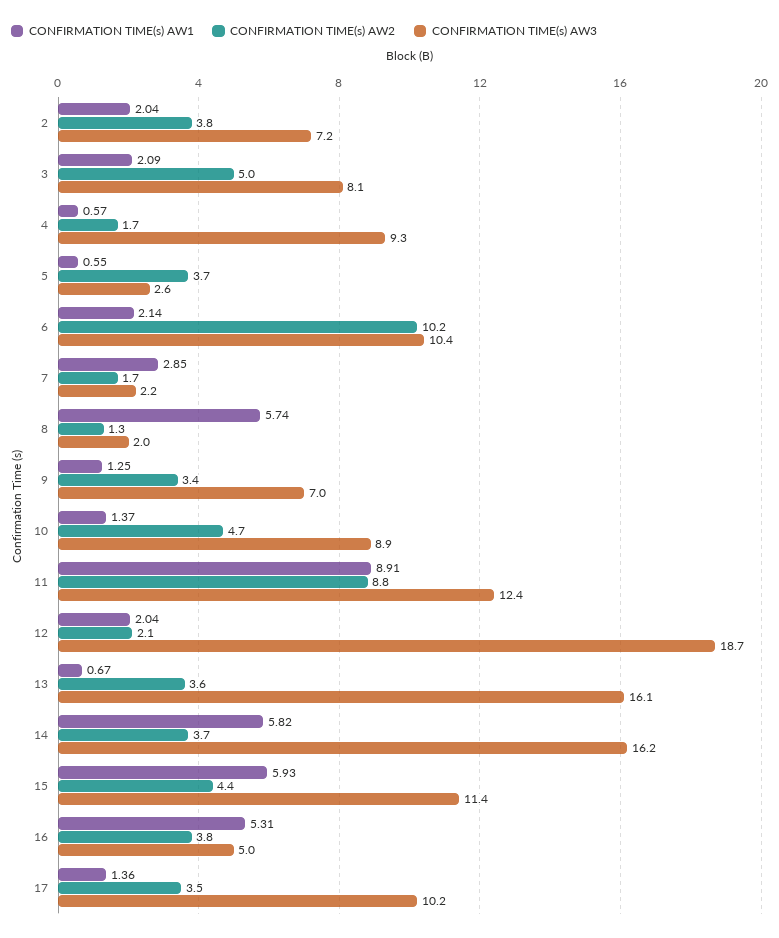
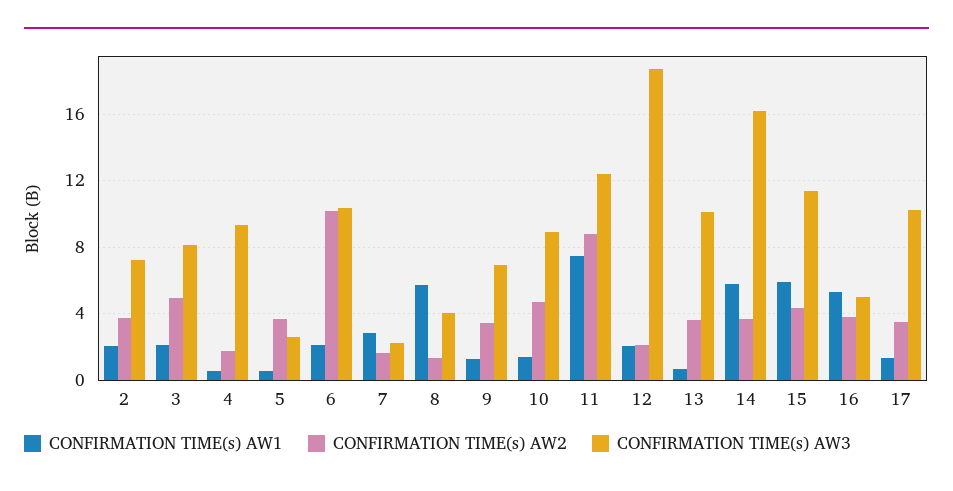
CONFIRMATION TIME(s) AW3, 8: 2 -> 4
CONFIRMATION TIME(s) AW1, 11: 8.91 -> 7.5
CONFIRMATION TIME(s) AW3, 13: 16.1 -> 10

